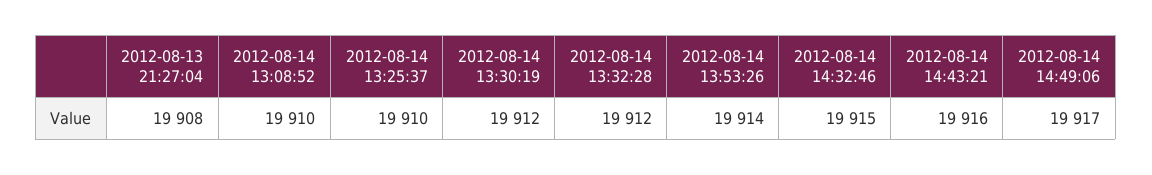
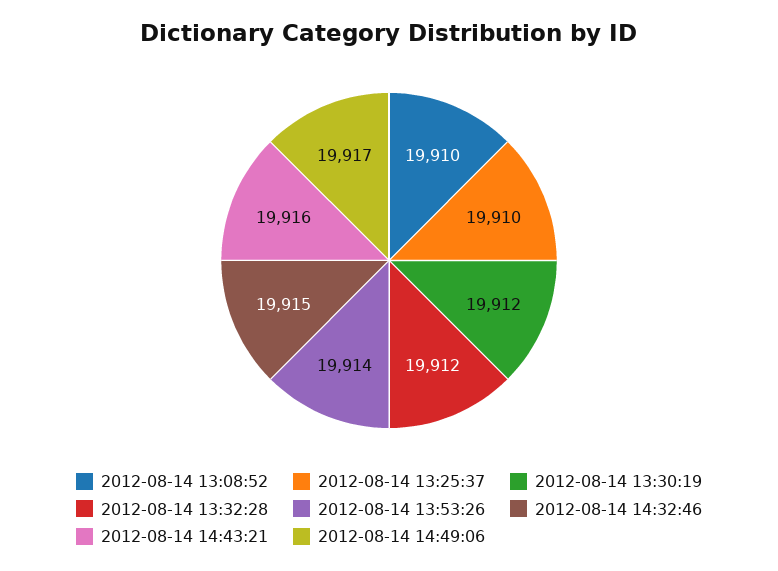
2012-08-13 21:27:04: 19908 -> none

